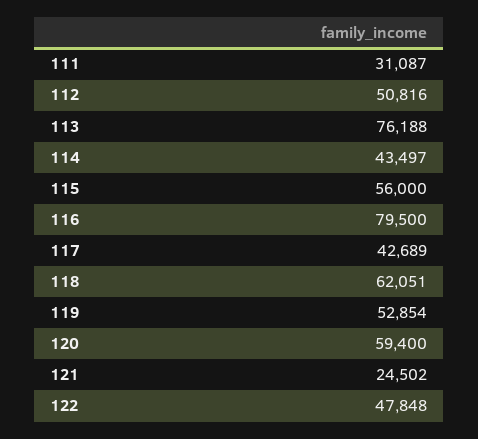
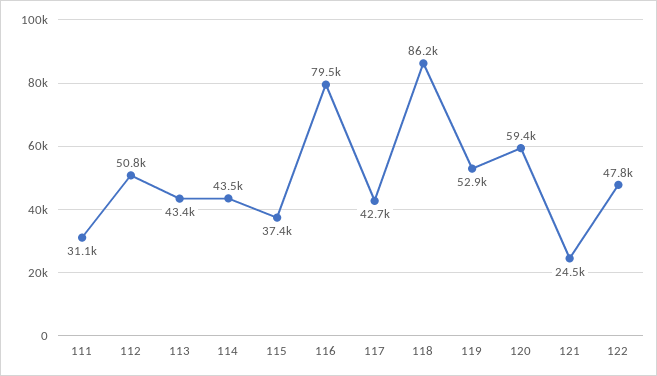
113: 76188 -> 43400
115: 56000 -> 37400
118: 62051 -> 86200

